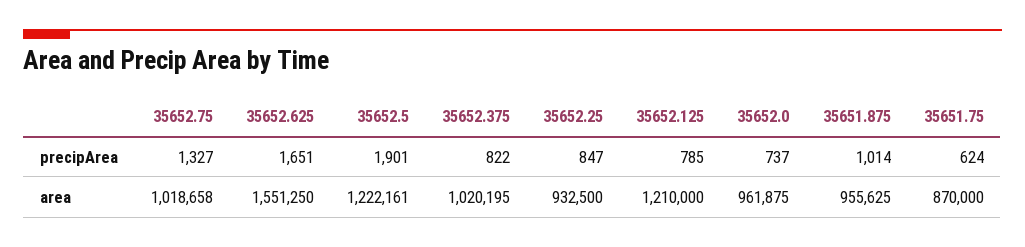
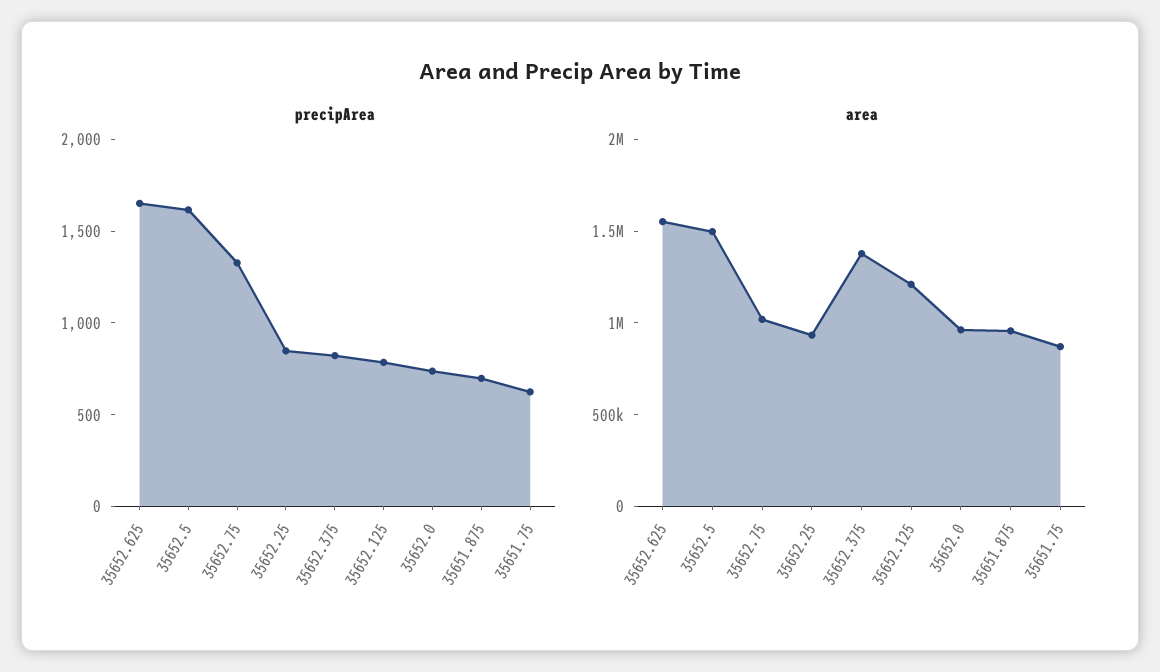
precipArea, 35652.5: 1901 -> 1600
precipArea, 35651.875: 1014 -> 700
area, 35652.5: 1222161 -> 1500000
area, 35652.375: 1020195 -> 1400000

